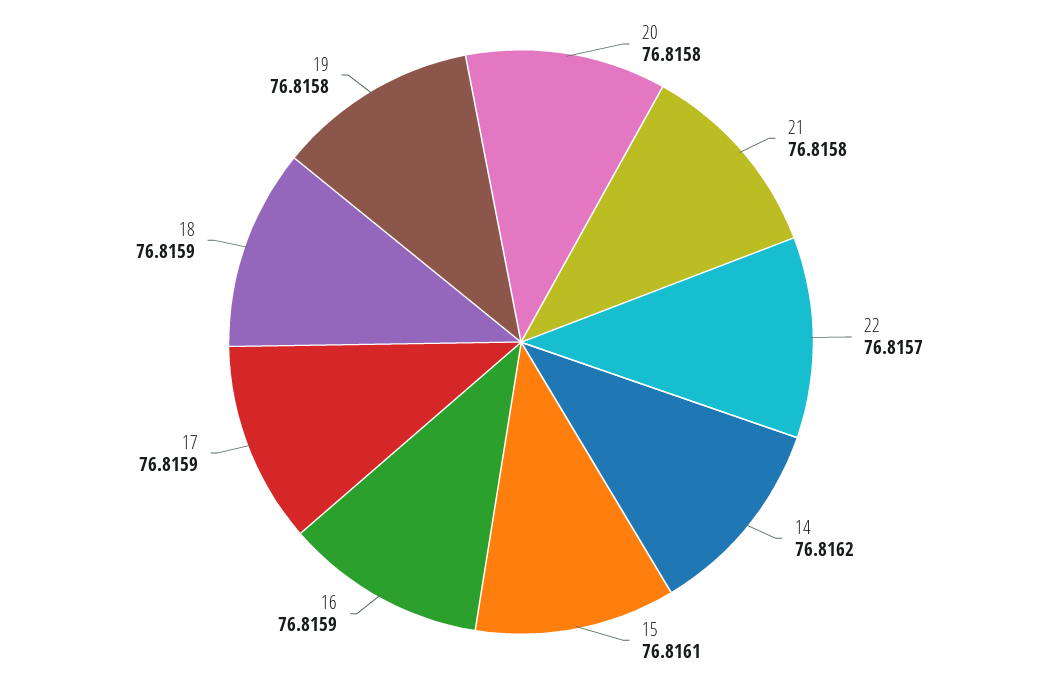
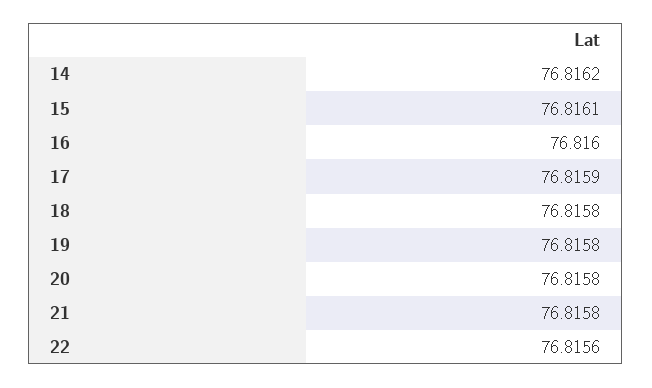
22: 76.8157 -> 76.8156
16: 76.8159 -> 76.816
18: 76.8159 -> 76.8158

